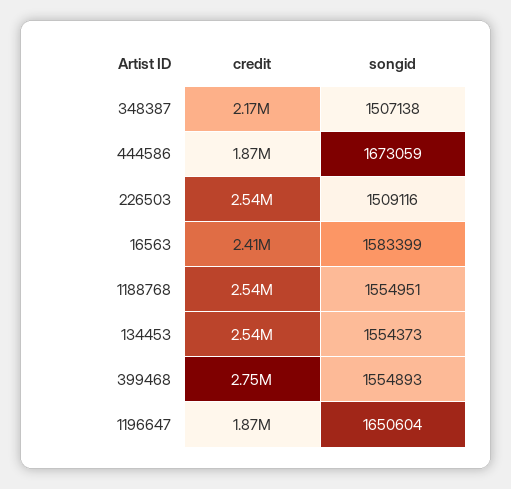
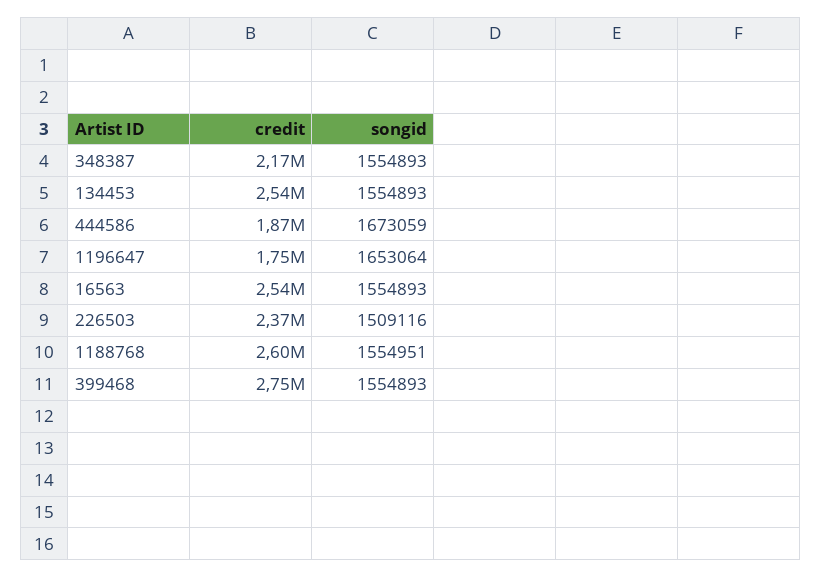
songid, 348387: 1507138 -> 1554893
credit, 226503: 2540000 -> 2370000
credit, 16563: 2410000 -> 2540000
songid, 16563: 1583399 -> 1554893
credit, 1188768: 2540000 -> 2600000
songid, 134453: 1554373 -> 1554893
credit, 1196647: 1870000 -> 1750000
songid, 1196647: 1650604 -> 1653064

